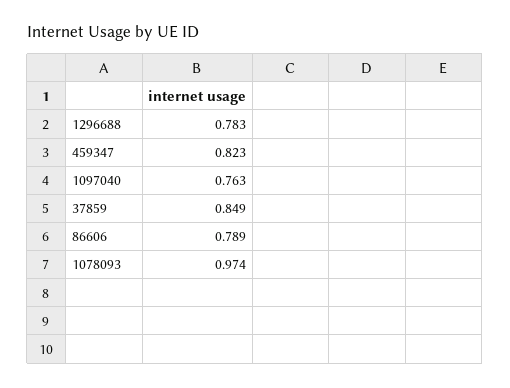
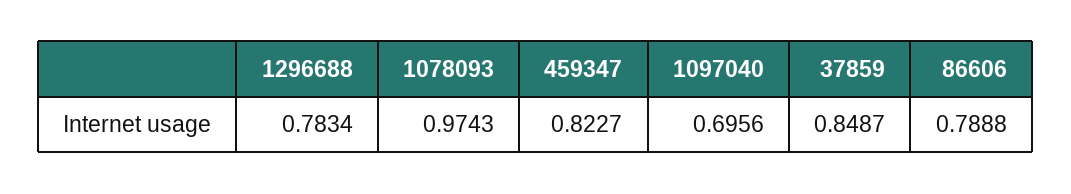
1097040: 0.763 -> 0.6956

